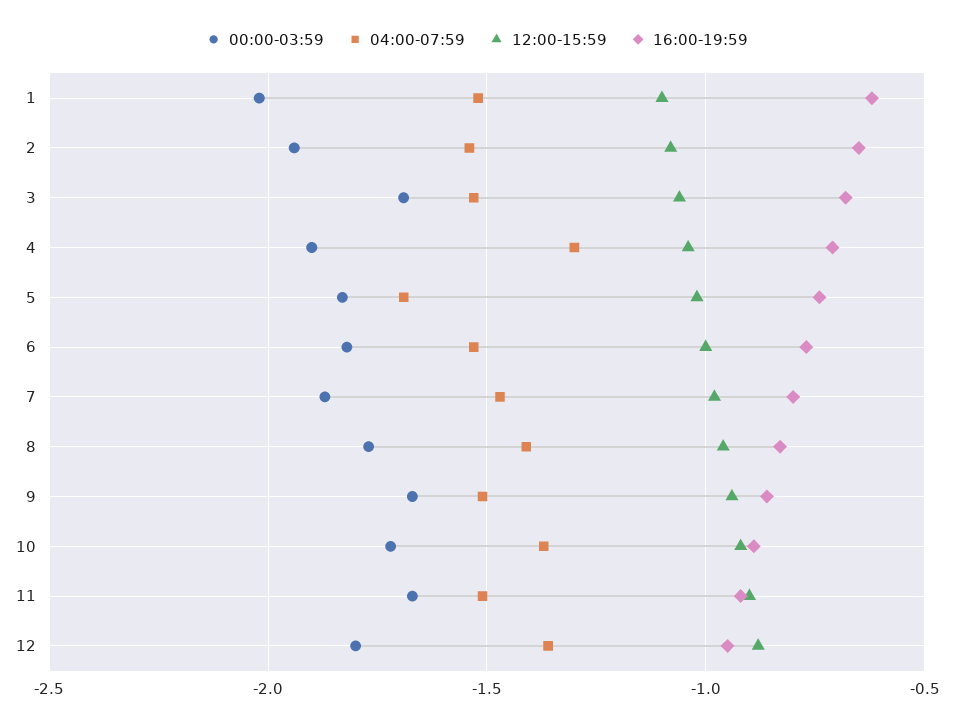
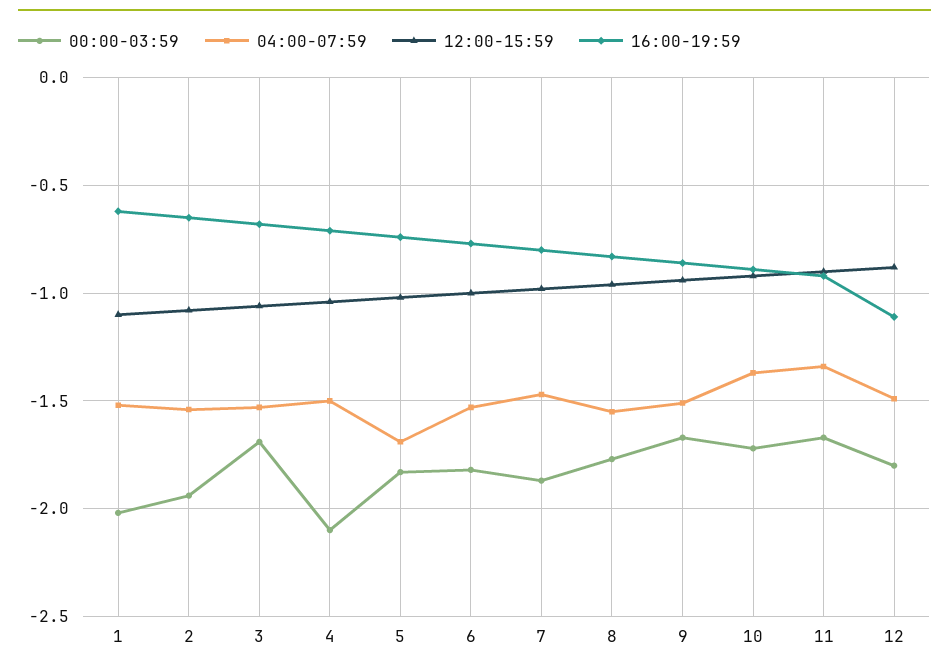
00:00-03:59, 4: -1.9 -> -2.1
04:00-07:59, 4: -1.3 -> -1.5
04:00-07:59, 8: -1.4 -> -1.55
04:00-07:59, 11: -1.5 -> -1.35
04:00-07:59, 12: -1.35 -> -1.5
16:00-19:59, 12: -0.95 -> -1.1

